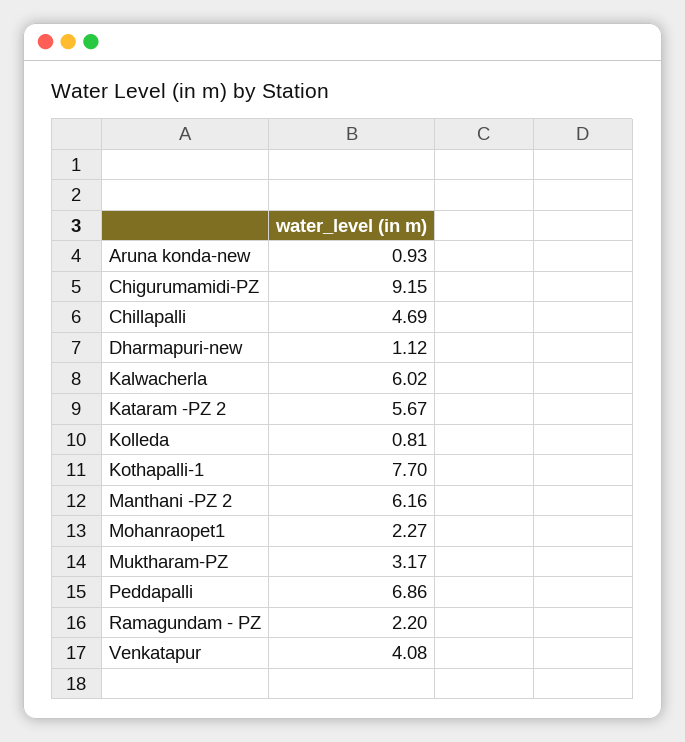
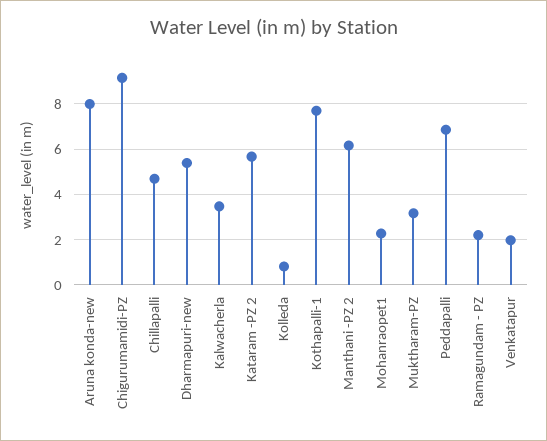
Aruna konda-new: 0.93 -> 8
Dharmapuri-new: 1.12 -> 5.5
Kalwacherla: 6.02 -> 3.5
Venkatapur: 4.08 -> 2

